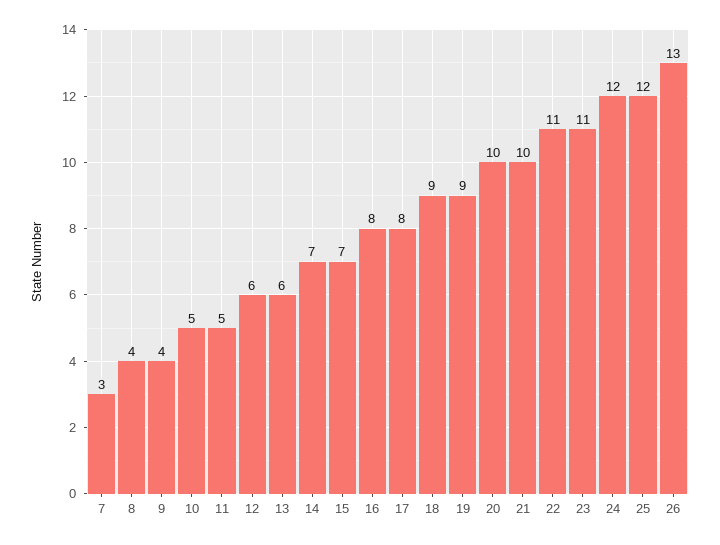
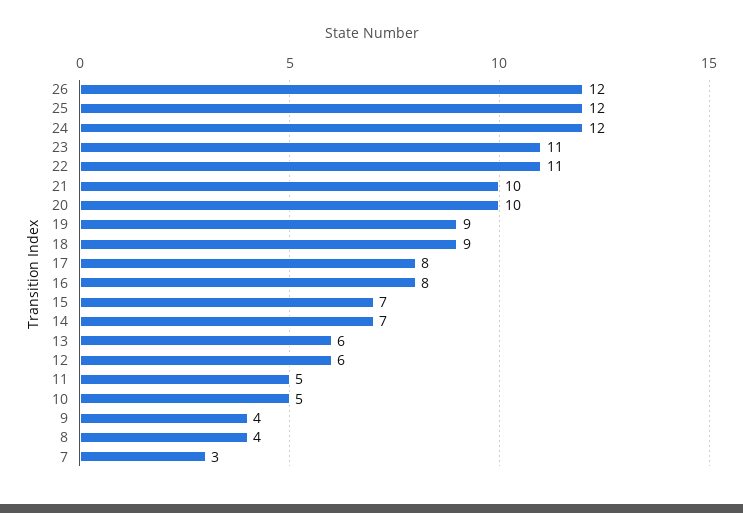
26: 13 -> 12

